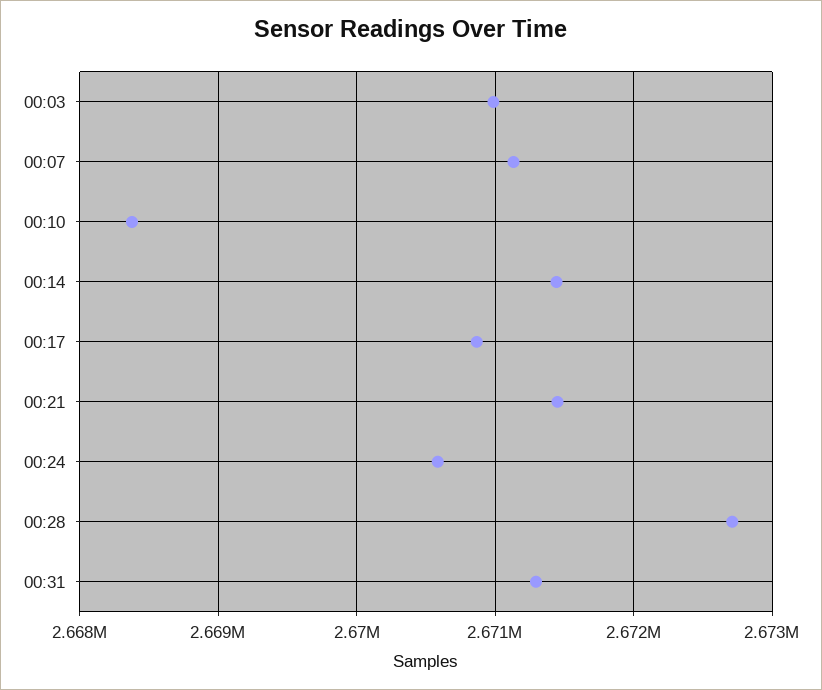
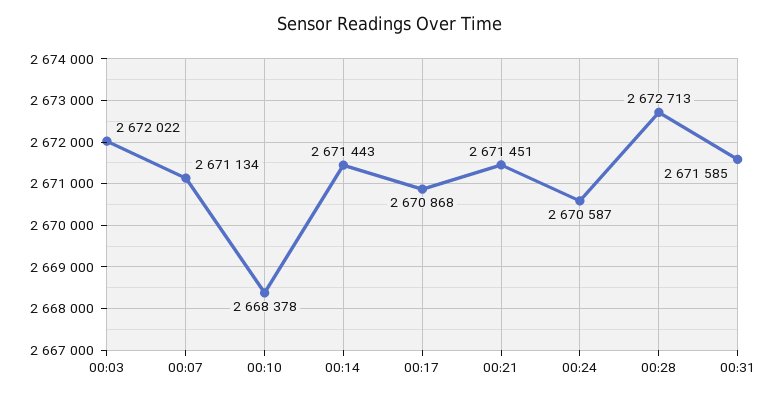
00:03: 2671000 -> 2672022
00:31: 2671300 -> 2671585

